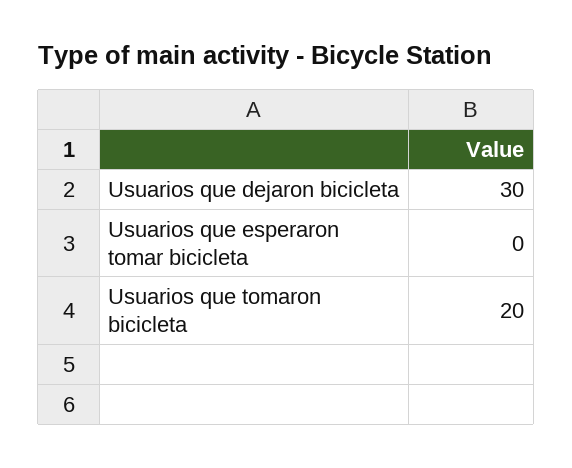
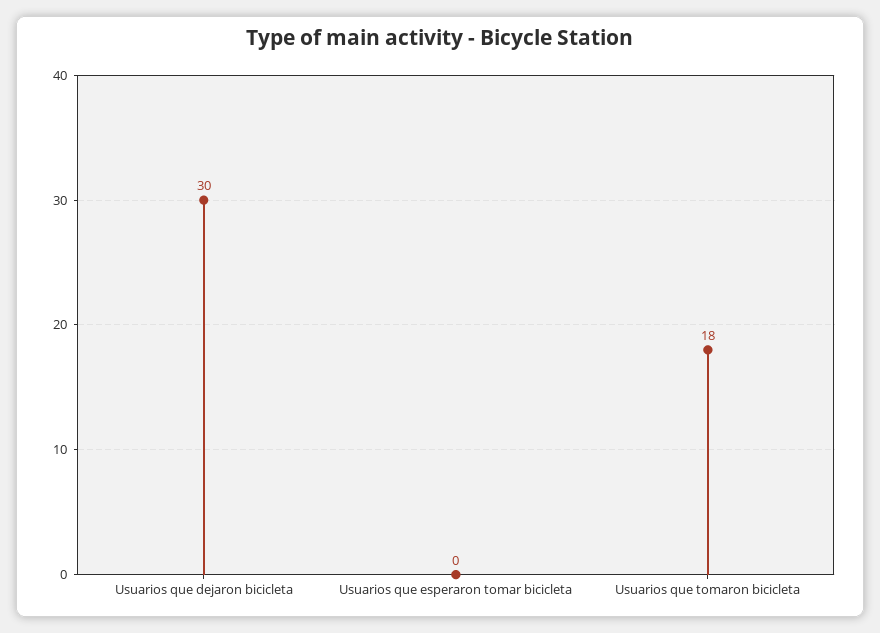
Usuarios que tomaron bicicleta: 20 -> 18

